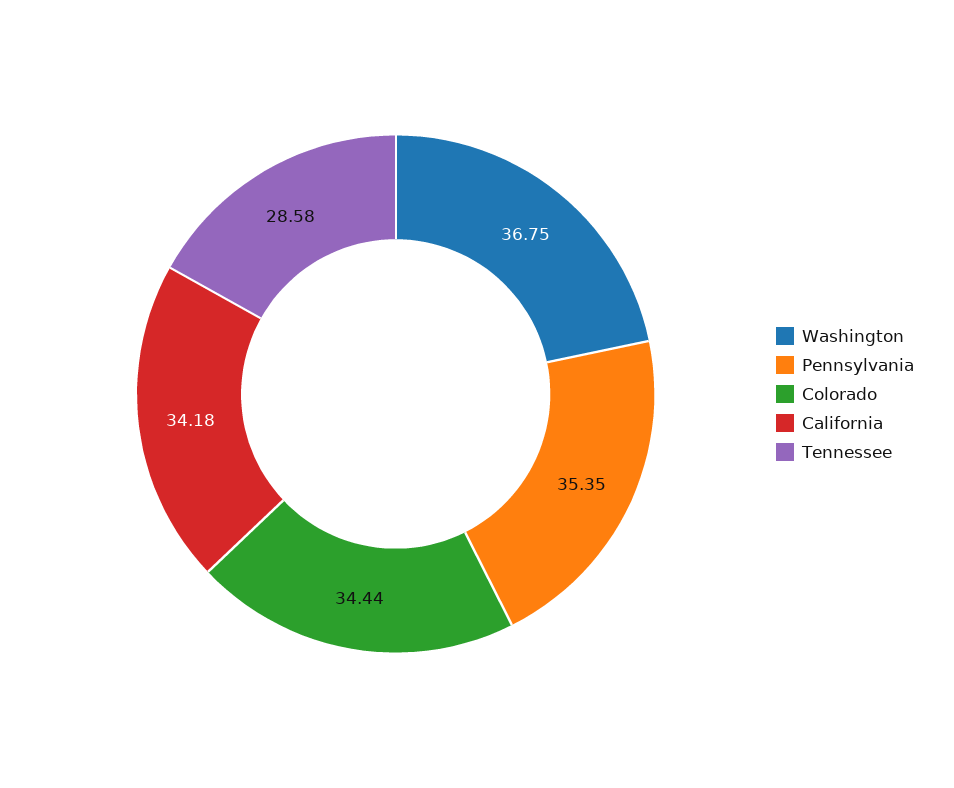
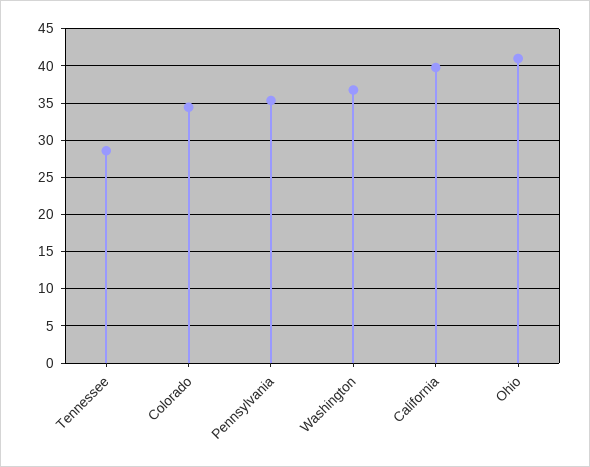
California: 34.18 -> 40
Ohio: none -> 41

